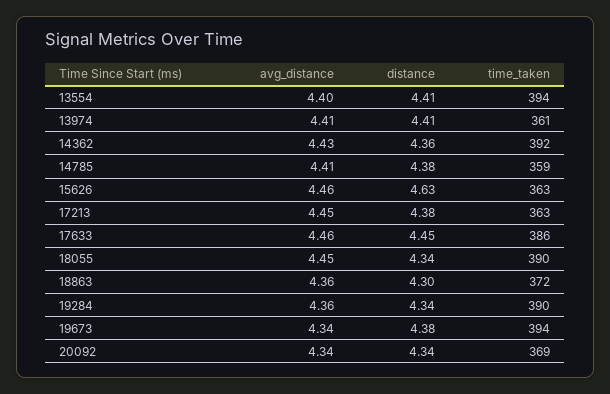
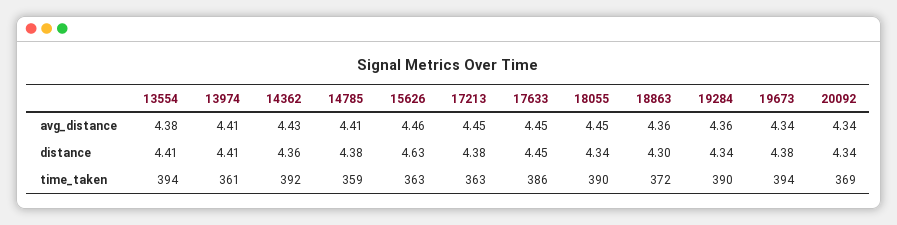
avg_distance, 13554: 4.4 -> 4.38
avg_distance, 17633: 4.46 -> 4.45

